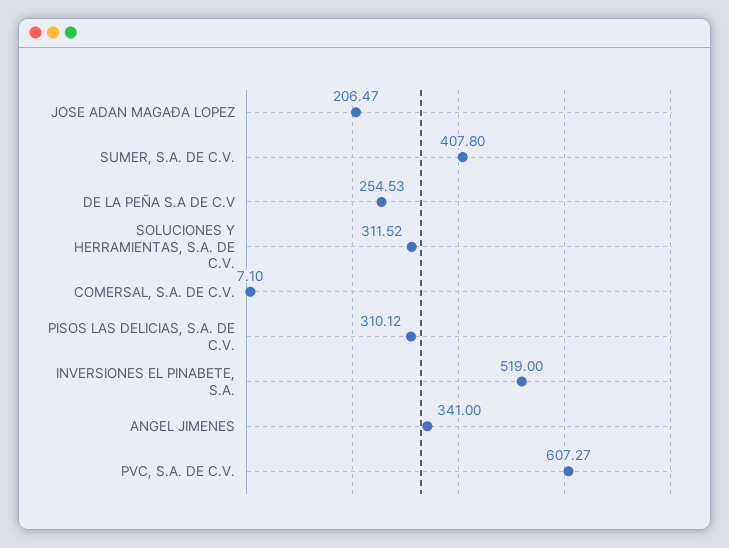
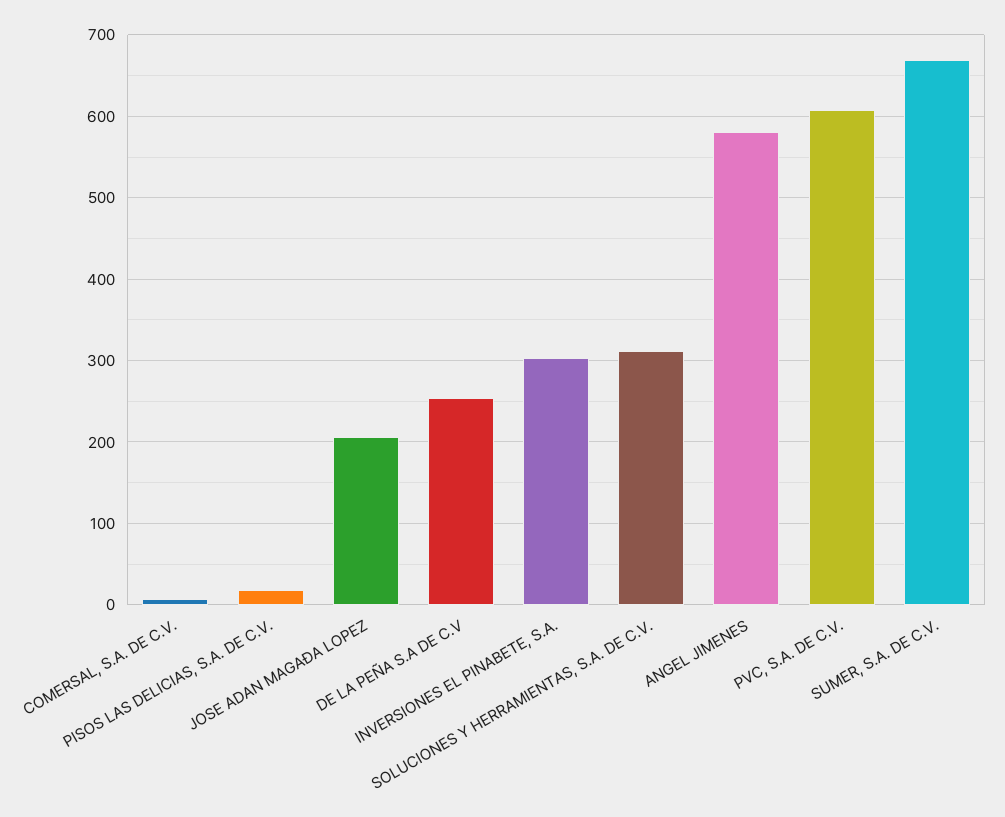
SUMER, S.A. DE C.V.: 407.8 -> 670
PISOS LAS DELICIAS, S.A. DE C.V.: 310.12 -> 20
INVERSIONES EL PINABETE, S.A.: 519 -> 300
ANGEL JIMENES: 341 -> 580

